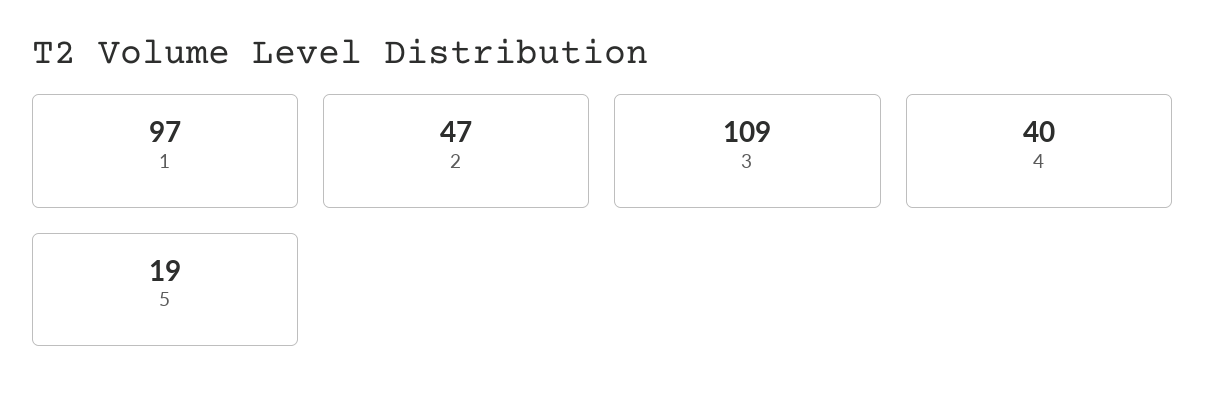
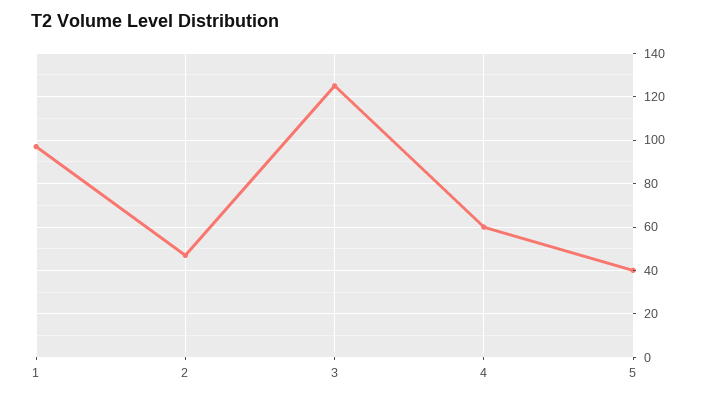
3: 109 -> 125
4: 40 -> 60
5: 19 -> 40

